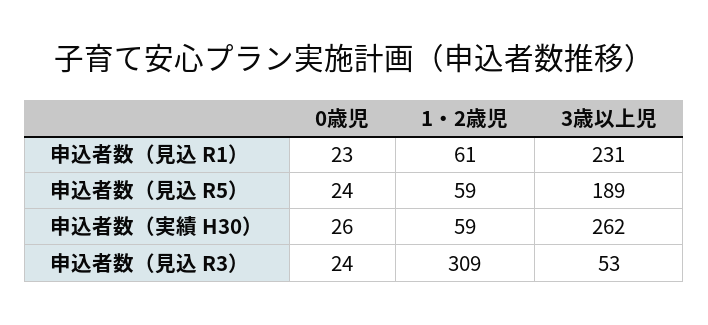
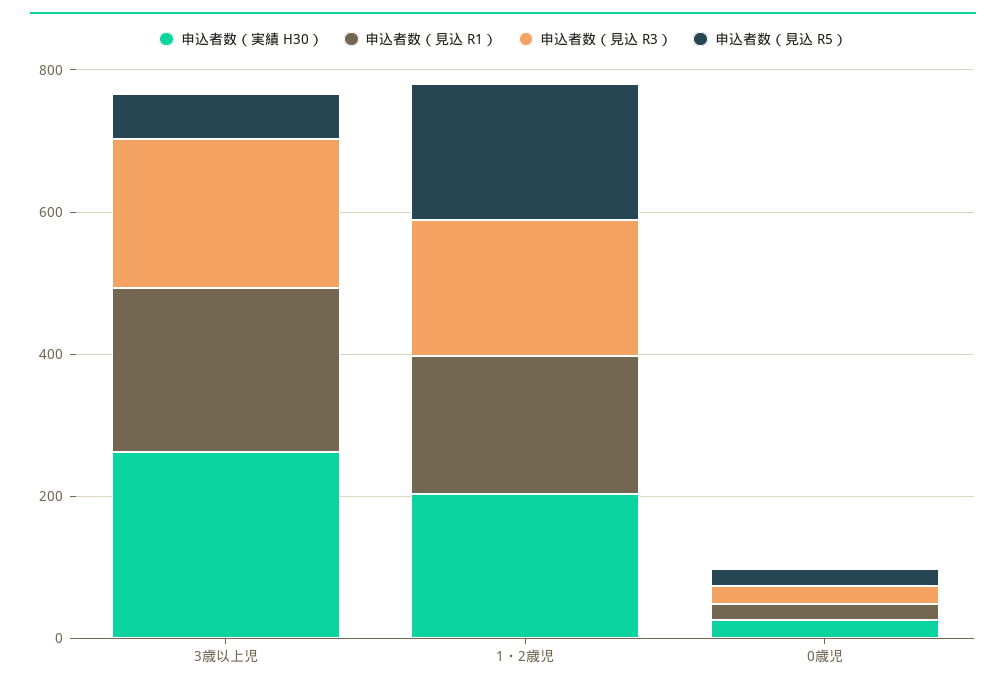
申込者数（見込 R1）, 1・2歳児: 61 -> 200
申込者数（見込 R5）, 1・2歳児: 59 -> 200
申込者数（見込 R5）, 3歳以上児: 189 -> 50
申込者数（実績 H30）, 1・2歳児: 59 -> 200
申込者数（見込 R3）, 1・2歳児: 309 -> 200
申込者数（見込 R3）, 3歳以上児: 53 -> 200

